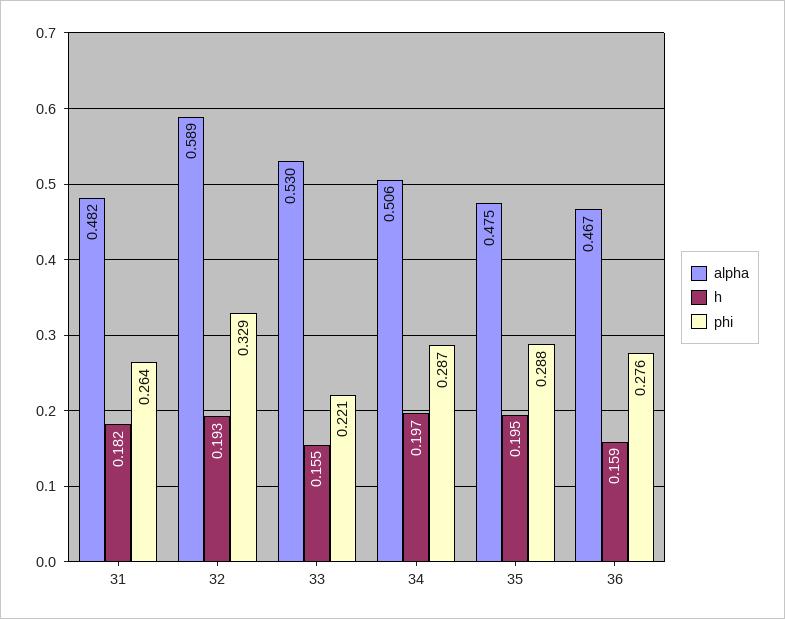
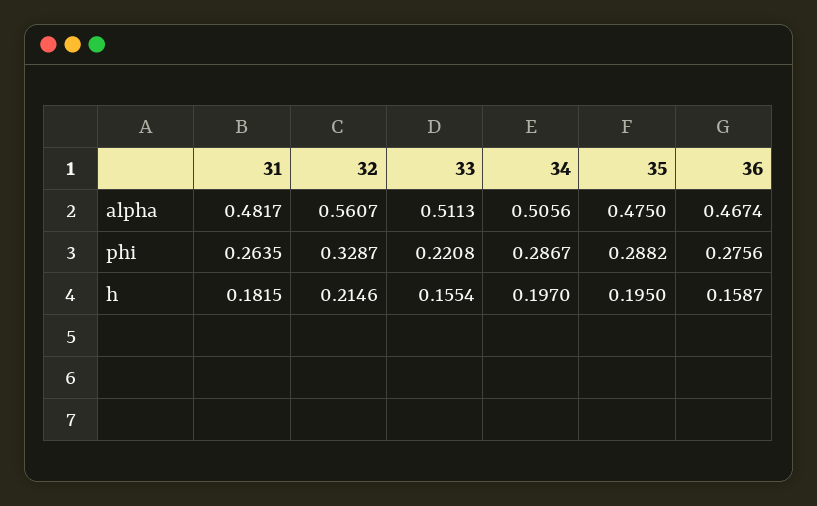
alpha, 32: 0.589 -> 0.5607
h, 32: 0.193 -> 0.2146
alpha, 33: 0.53 -> 0.5113

